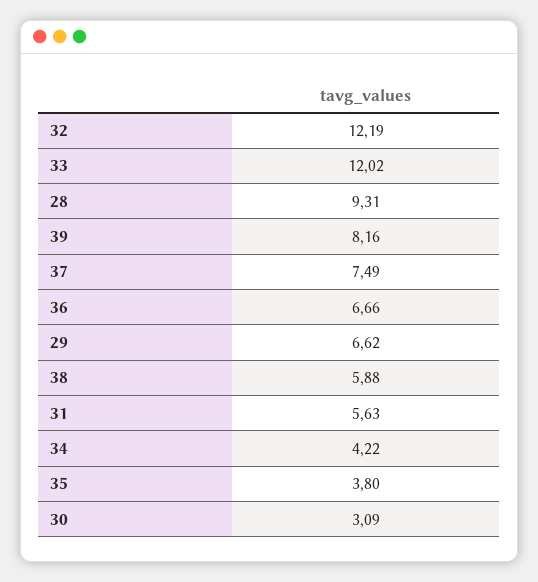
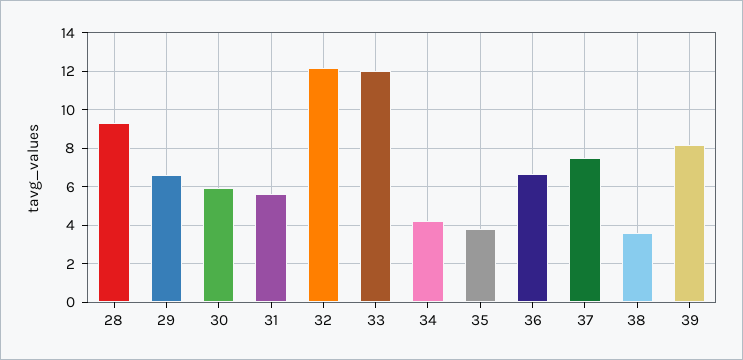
38: 5.88 -> 3.5
30: 3.09 -> 6

